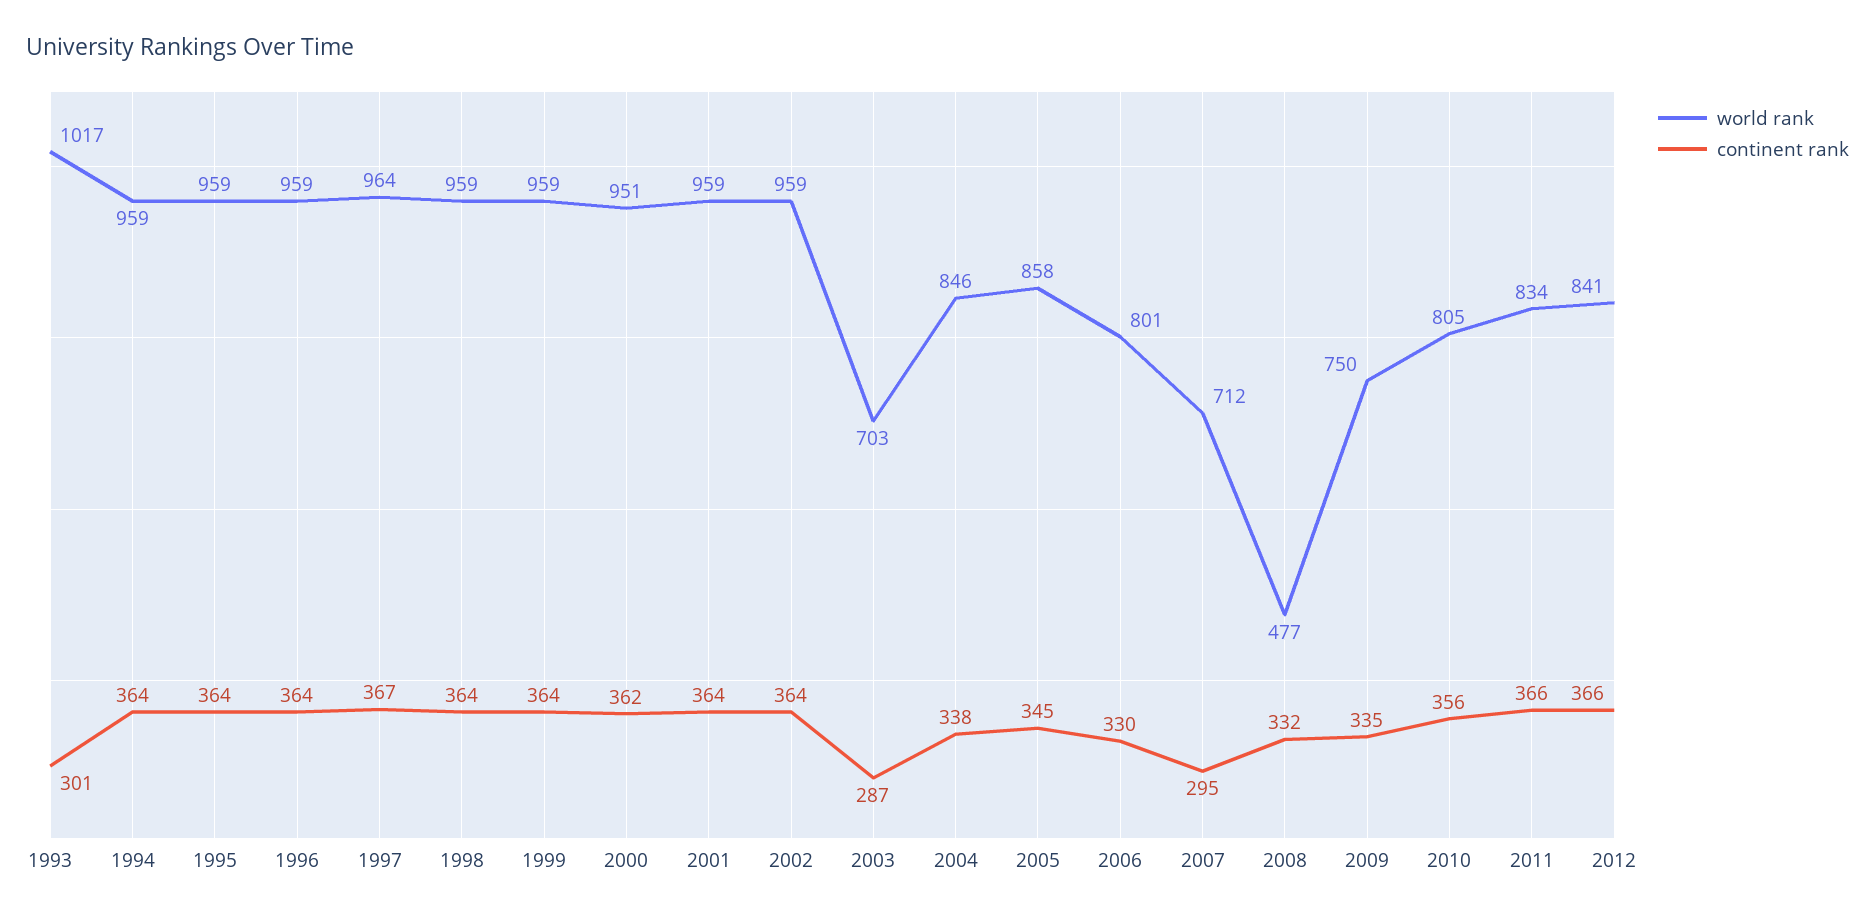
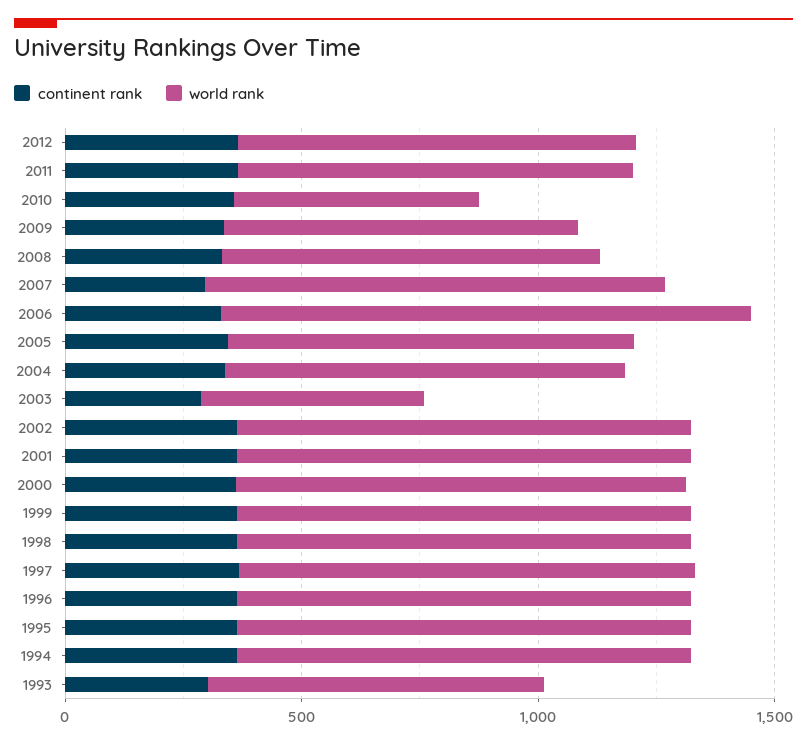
world rank, 1993: 1017 -> 700
world rank, 2003: 703 -> 500
world rank, 2006: 801 -> 1100
world rank, 2007: 712 -> 1000
world rank, 2008: 477 -> 800
world rank, 2010: 805 -> 500

